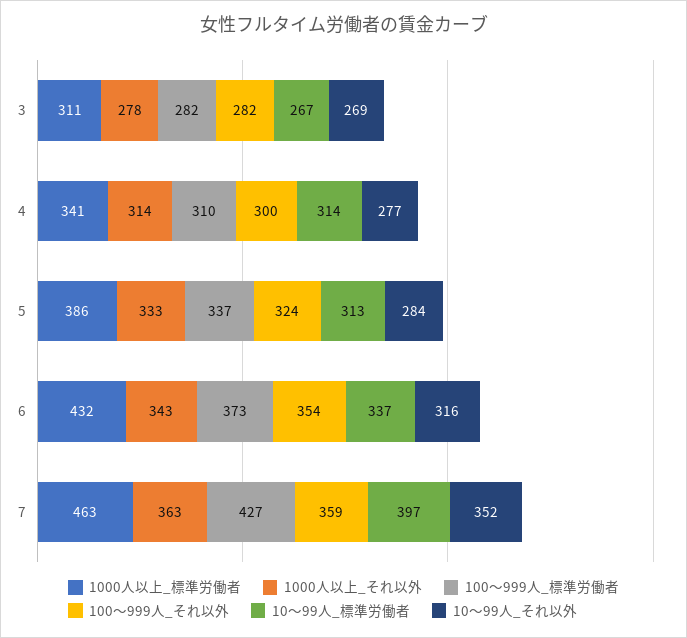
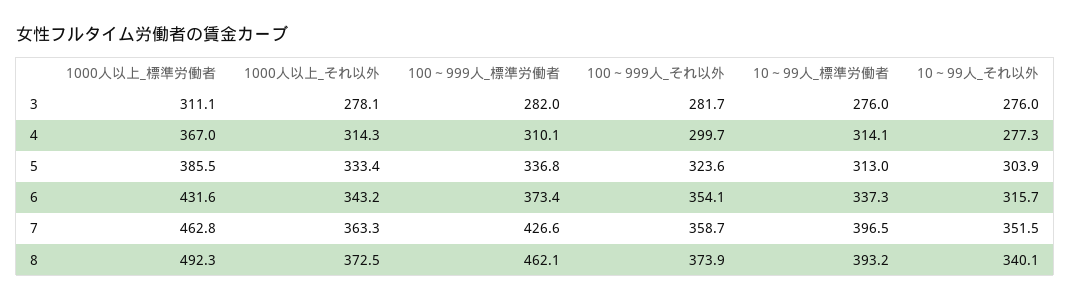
10～99人_標準労働者, 3: 267 -> 276
10～99人_それ以外, 3: 269 -> 276
1000人以上_標準労働者, 4: 341 -> 367
10～99人_それ以外, 5: 284 -> 303.9
1000人以上_標準労働者, 8: none -> 492.3
1000人以上_それ以外, 8: none -> 372.5
100～999人_標準労働者, 8: none -> 462.1
100～999人_それ以外, 8: none -> 373.9
10～99人_標準労働者, 8: none -> 393.2
10～99人_それ以外, 8: none -> 340.1

